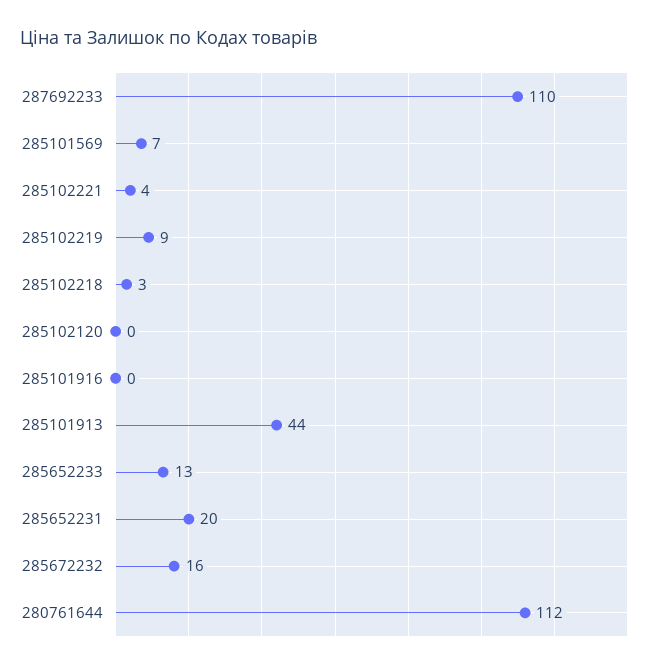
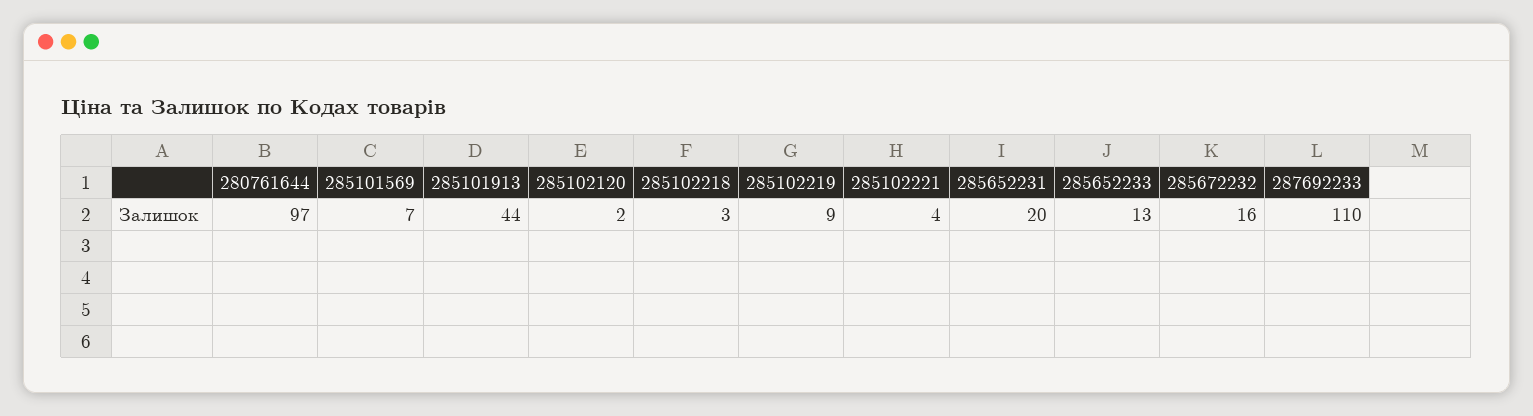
285102120: 0 -> 2
285101916: 0 -> none
280761644: 112 -> 97

